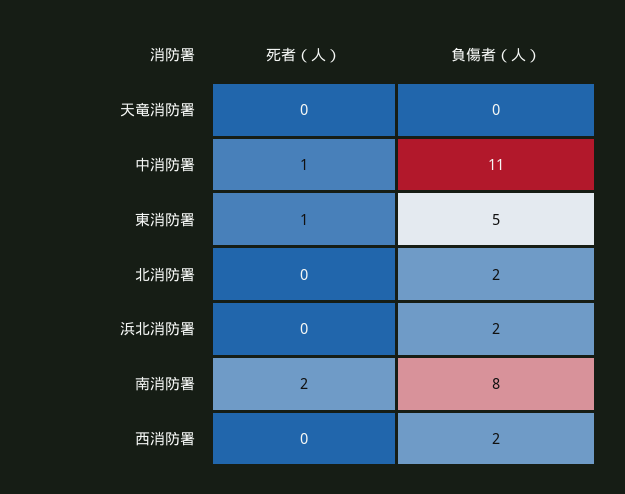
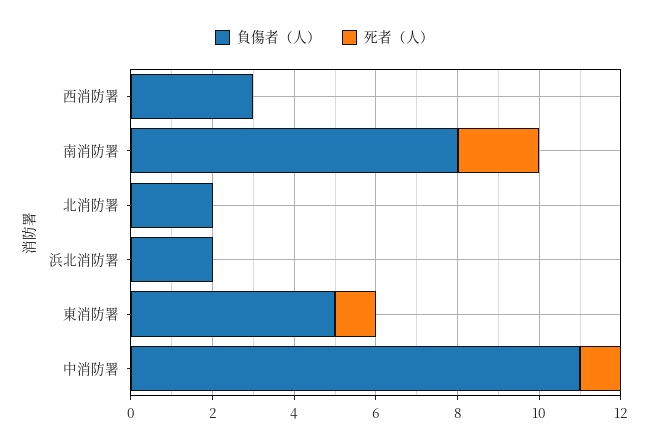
死者（人）, 天竜消防署: 0 -> none
負傷者（人）, 天竜消防署: 0 -> none
負傷者（人）, 西消防署: 2 -> 3

